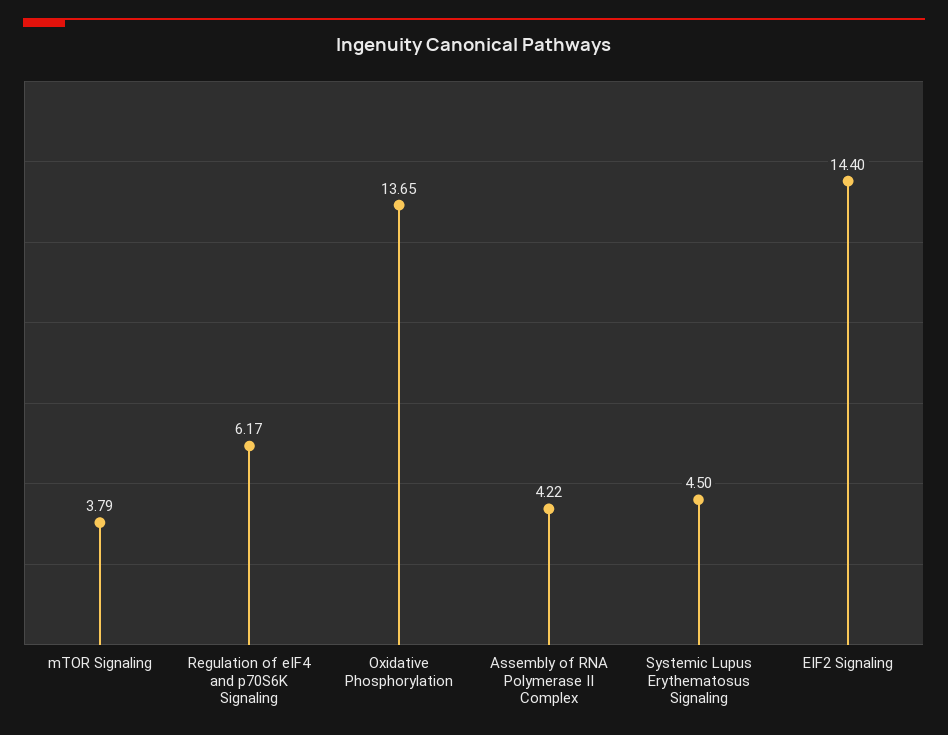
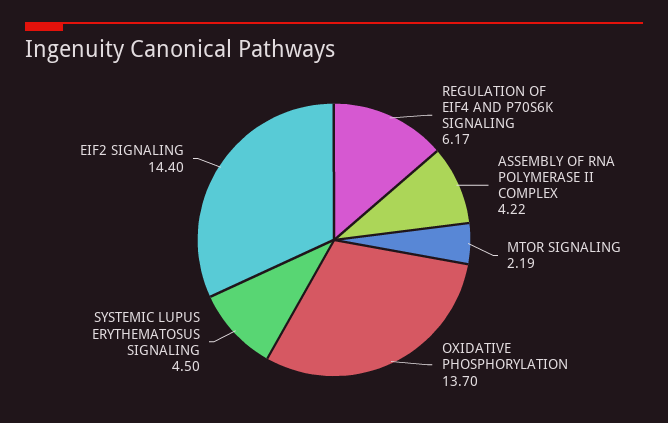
mTOR Signaling: 3.79 -> 2.19
Oxidative Phosphorylation: 13.65 -> 13.7

